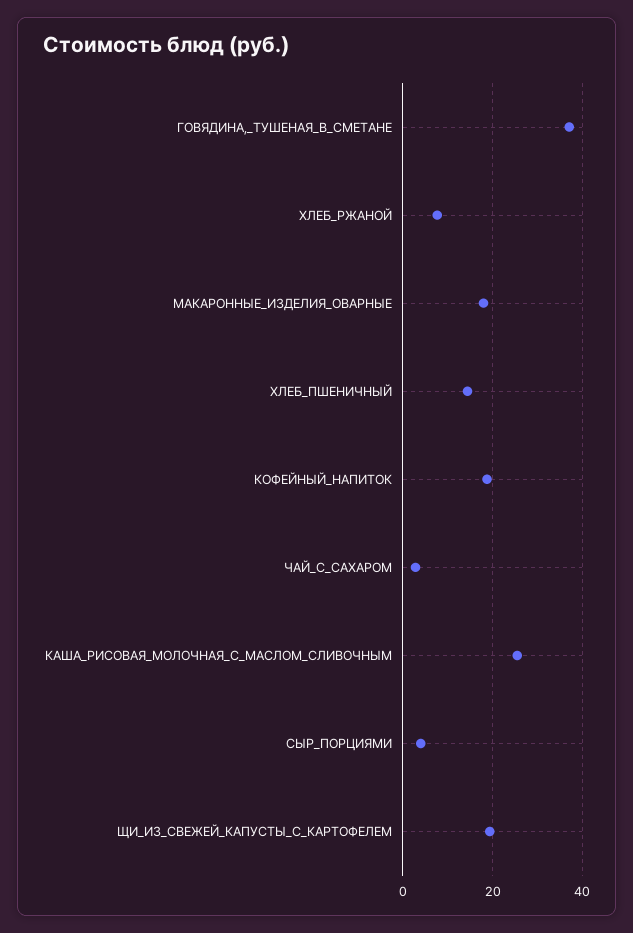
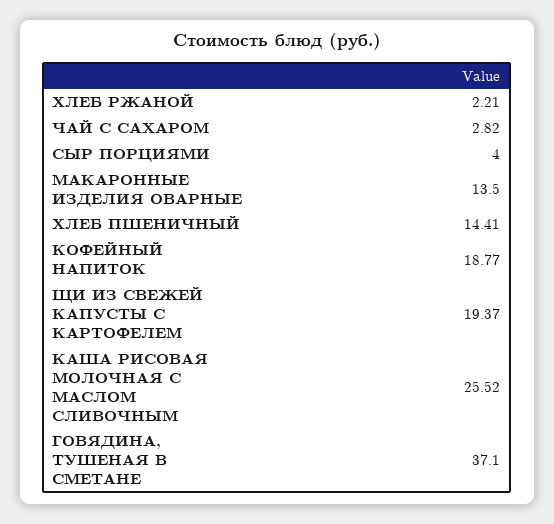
ХЛЕБ_РЖАНОЙ: 8 -> 2.21
МАКАРОННЫЕ_ИЗДЕЛИЯ_ОВАРНЫЕ: 18 -> 13.5

